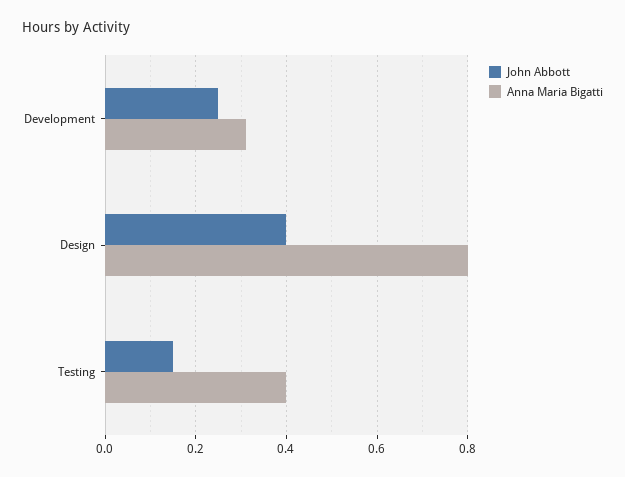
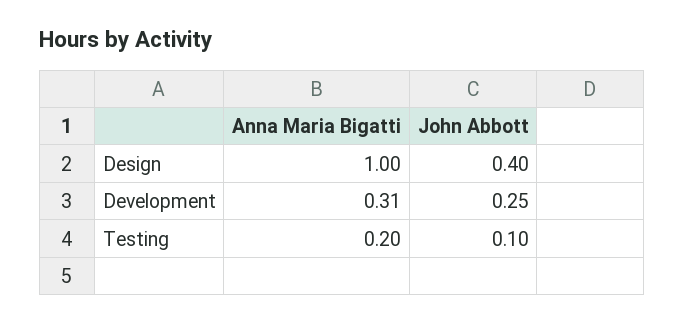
Anna Maria Bigatti, Design: 0.8 -> 1
John Abbott, Testing: 0.15 -> 0.1
Anna Maria Bigatti, Testing: 0.4 -> 0.2

